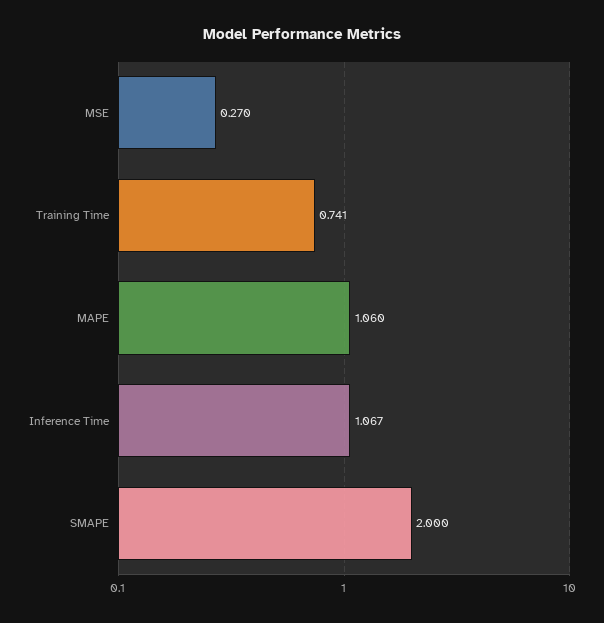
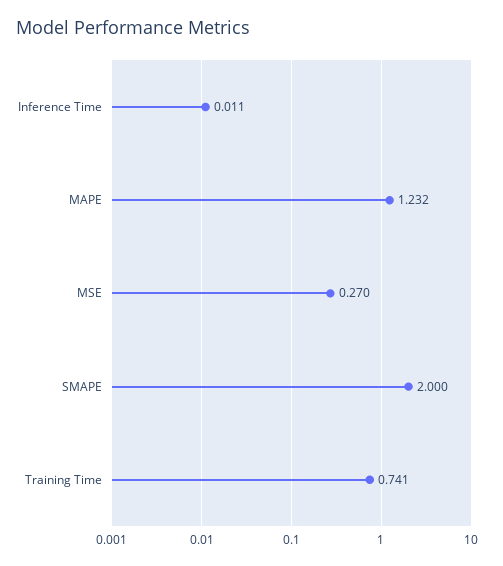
MAPE: 1.06 -> 1.232
Inference Time: 1.067 -> 0.011

